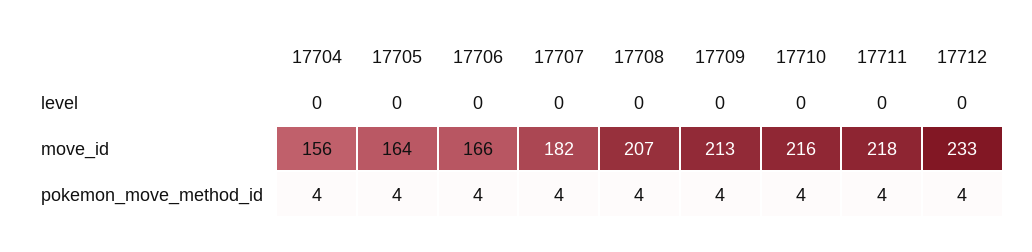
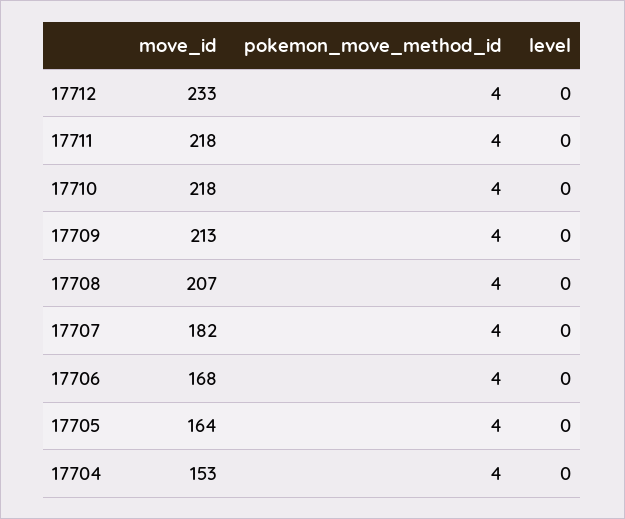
17704, move_id: 156 -> 153
17706, move_id: 166 -> 168
17710, move_id: 216 -> 218

